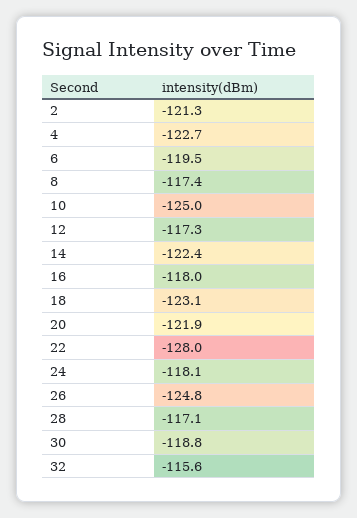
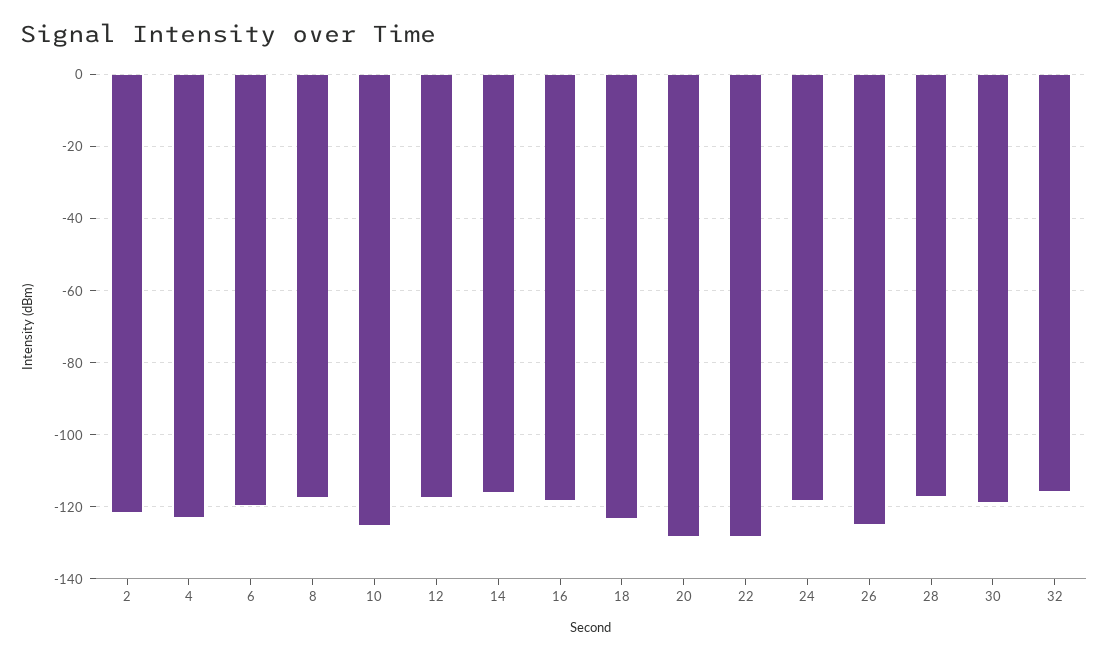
14: -122.4 -> -116
20: -121.9 -> -128

